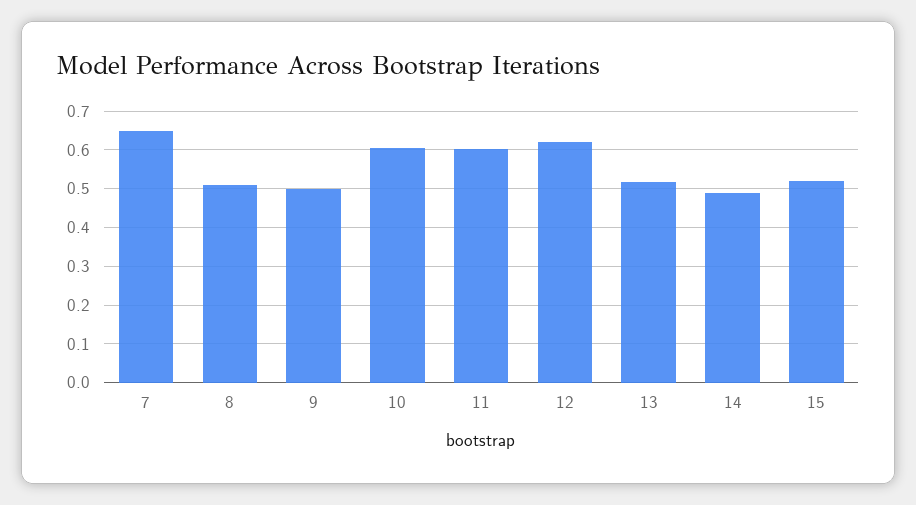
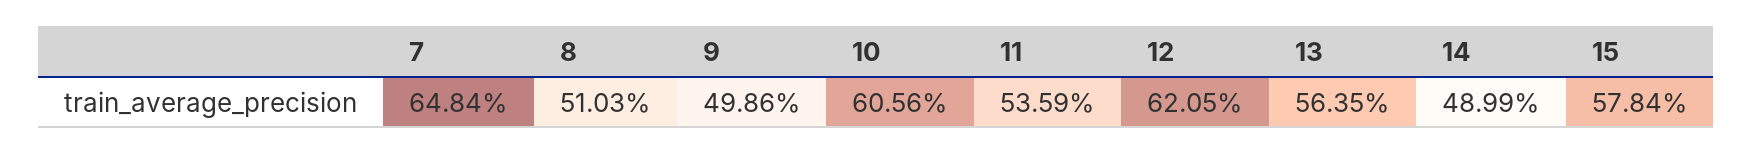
11: 0.6 -> 0.5359
13: 0.52 -> 0.5635
15: 0.52 -> 0.5784

